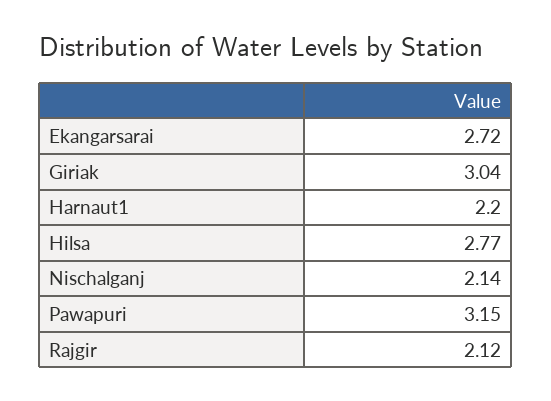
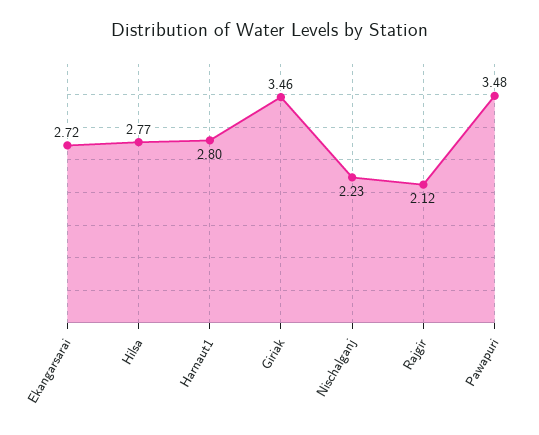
Giriak: 3.04 -> 3.46
Harnaut1: 2.2 -> 2.8
Nischalganj: 2.14 -> 2.23
Pawapuri: 3.15 -> 3.48

